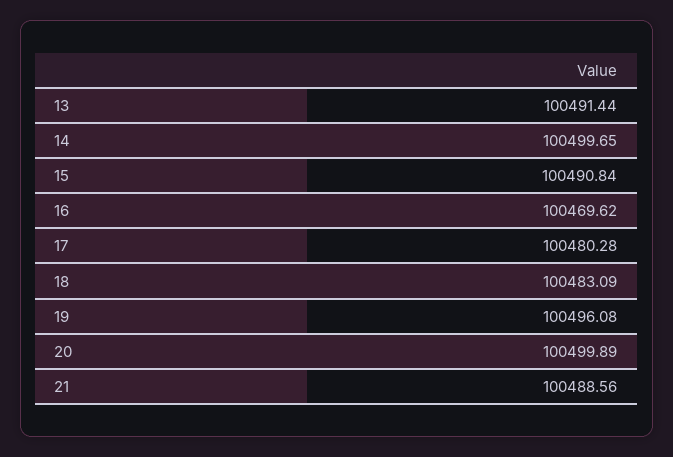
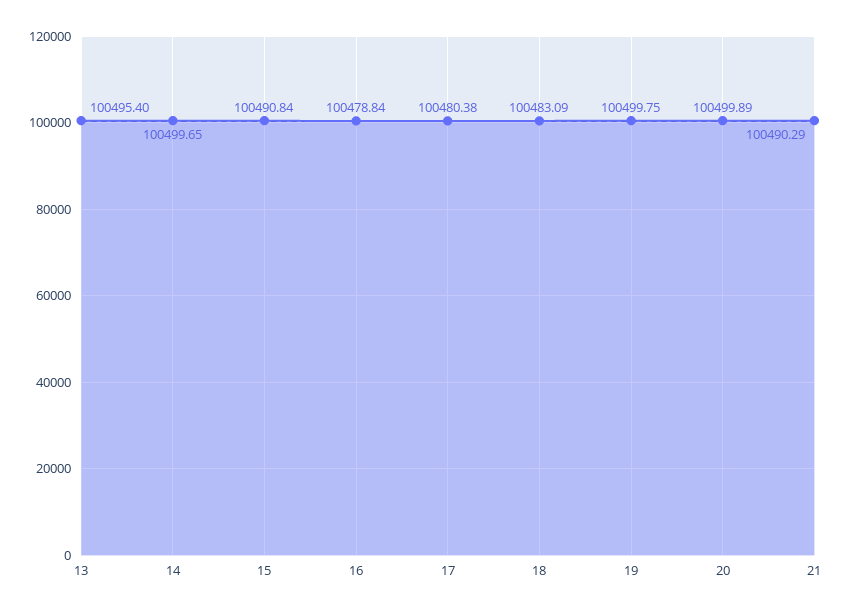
13: 100491.44 -> 100495.4
16: 100469.62 -> 100478.84
17: 100480.28 -> 100480.38
19: 100496.08 -> 100499.75
21: 100488.56 -> 100490.29

